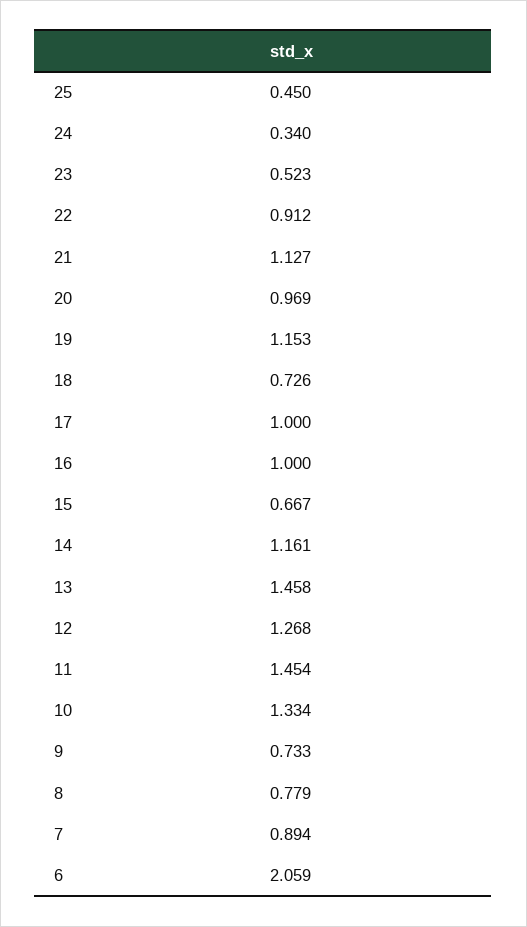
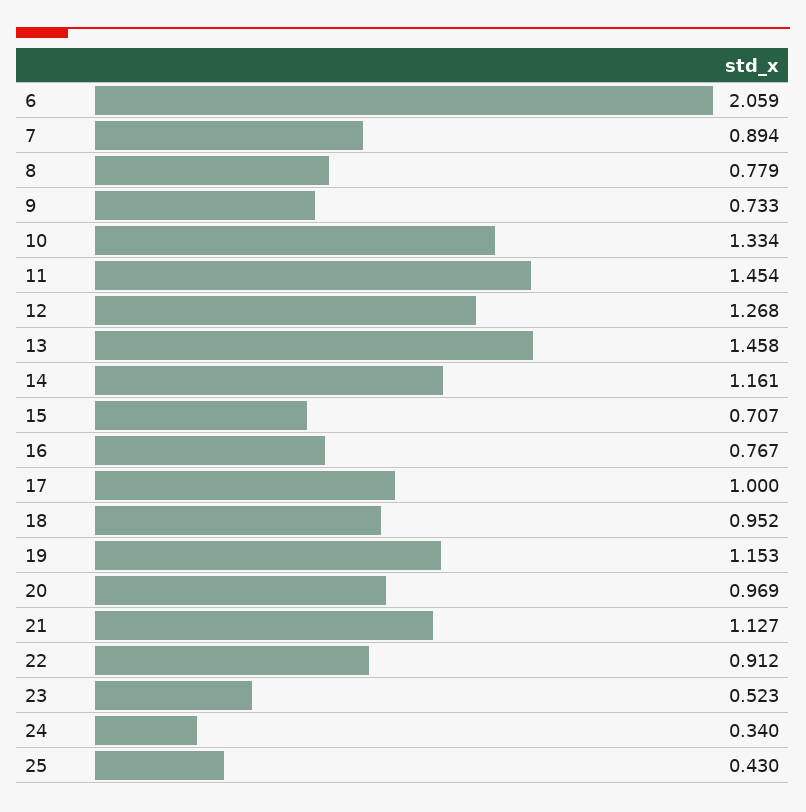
25: 0.45 -> 0.43
18: 0.726 -> 0.952
16: 1 -> 0.767
15: 0.667 -> 0.707

